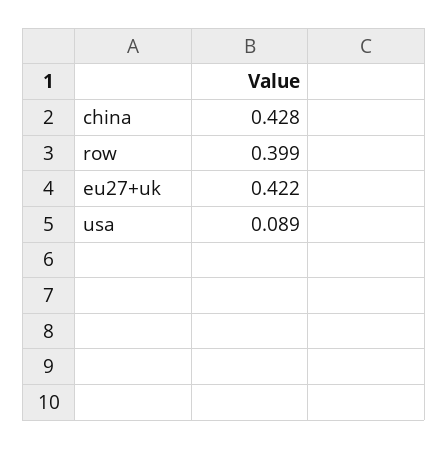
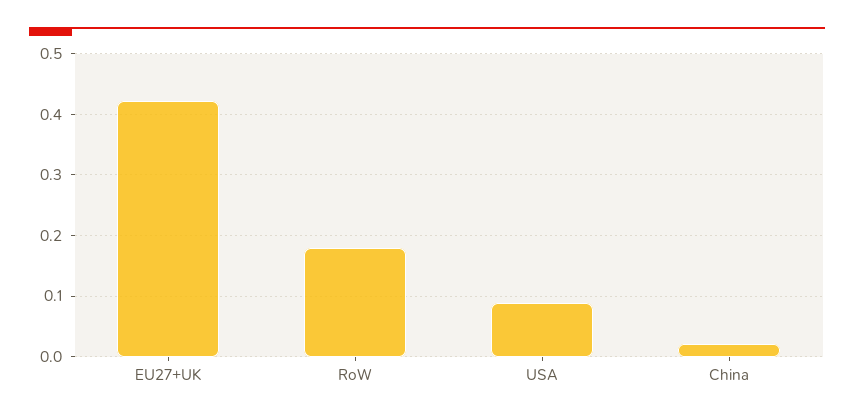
china: 0.428 -> 0.02
row: 0.399 -> 0.18

